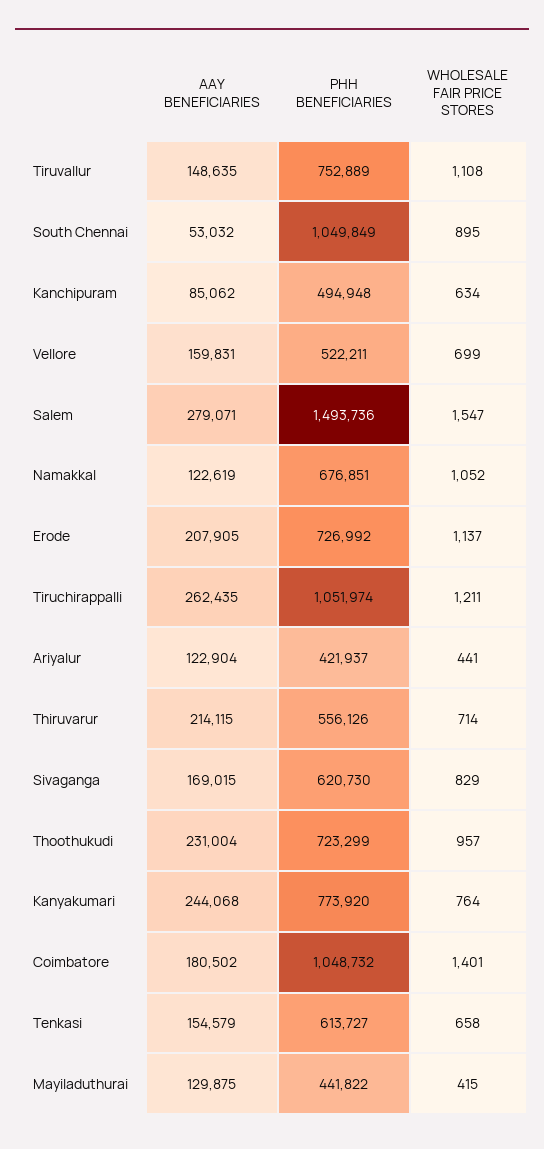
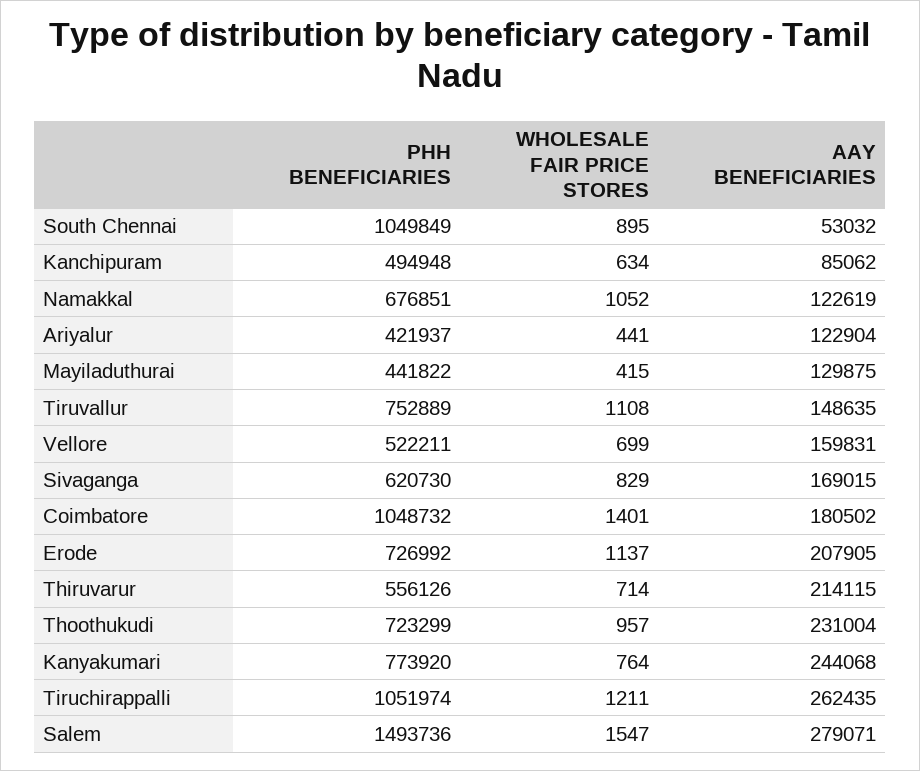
AAY BENEFICIARIES, Tenkasi: 154579 -> none
PHH BENEFICIARIES, Tenkasi: 613727 -> none
WHOLESALE FAIR PRICE STORES, Tenkasi: 658 -> none

